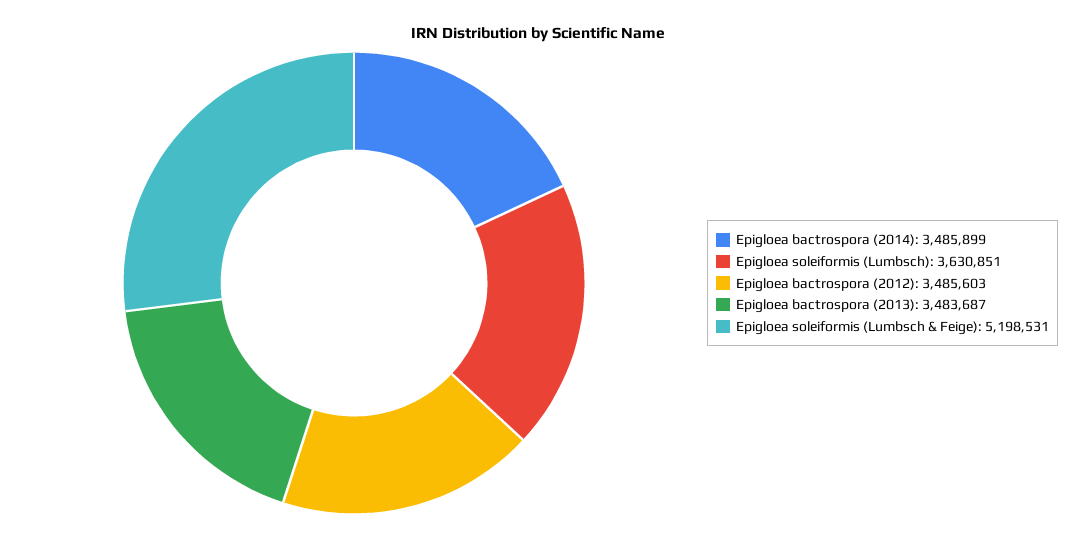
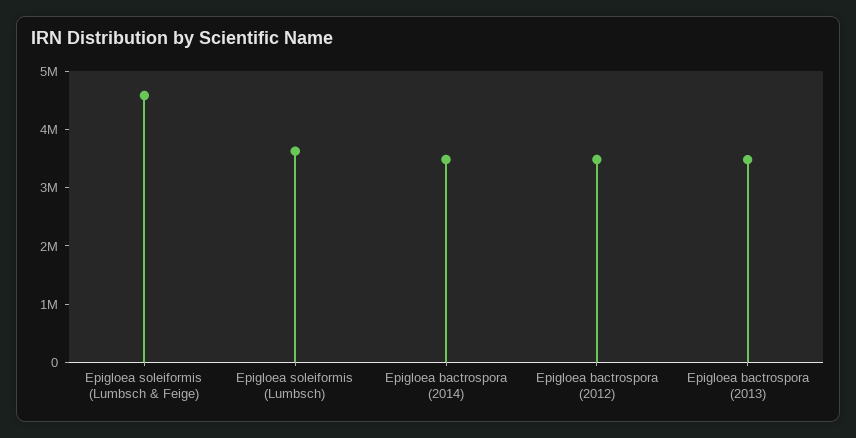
Epigloea soleiformis (Lumbsch & Feige): 5198531 -> 4600000

